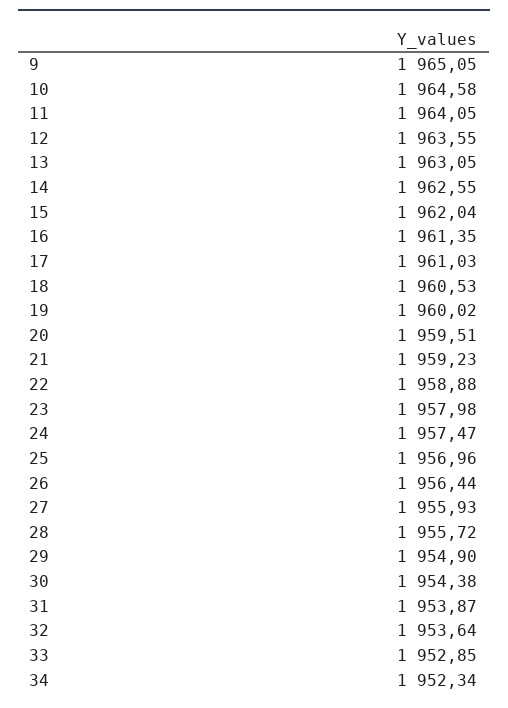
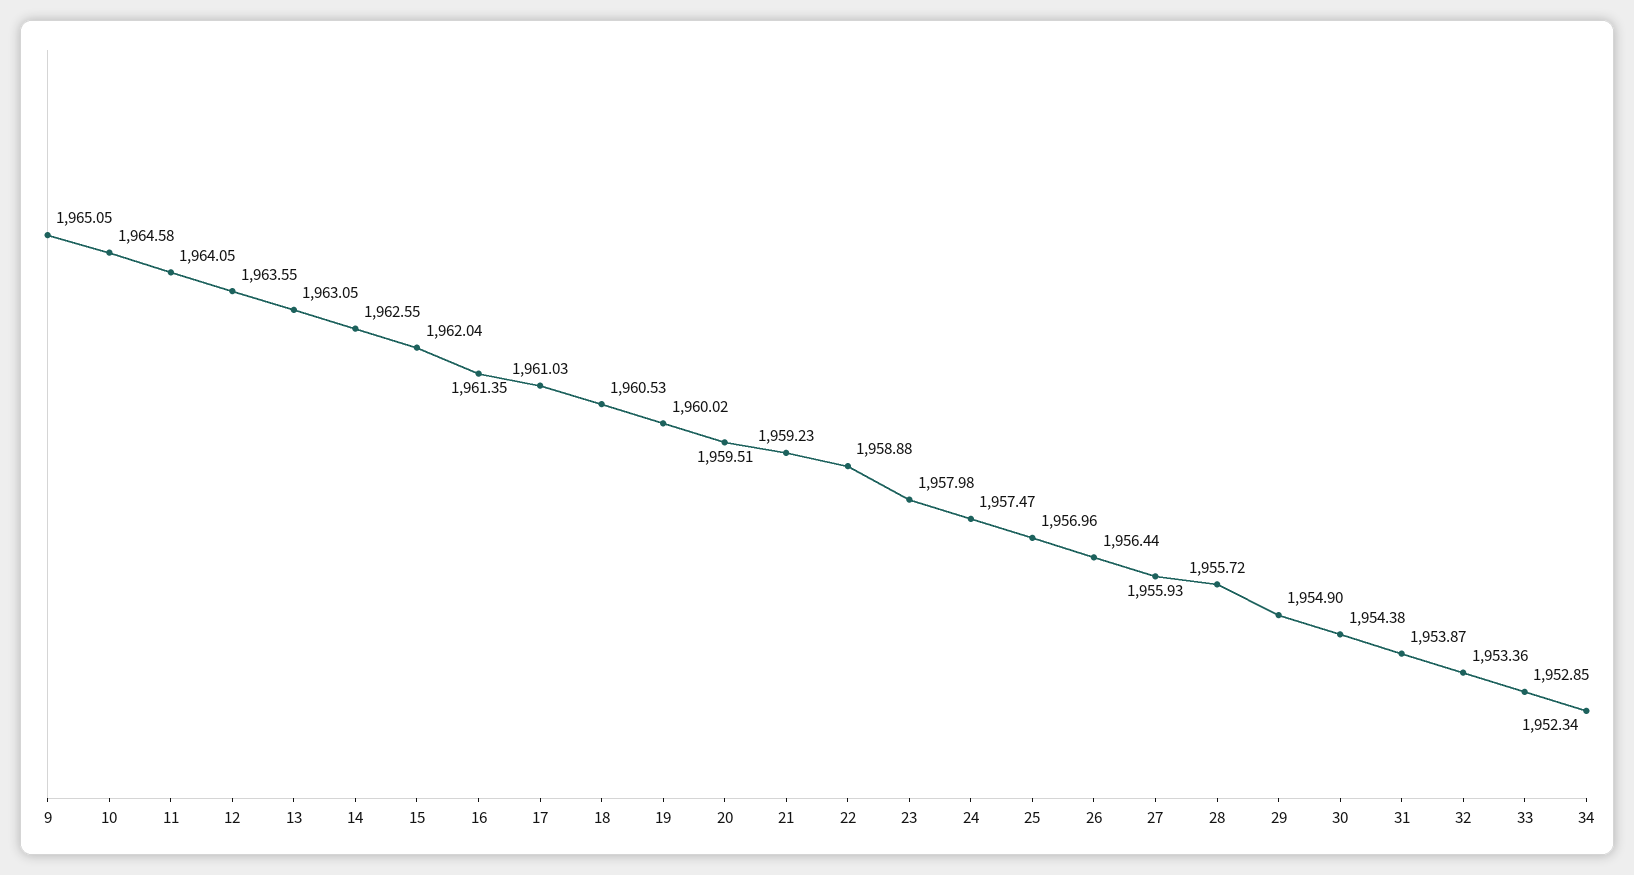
32: 1953.64 -> 1953.36

